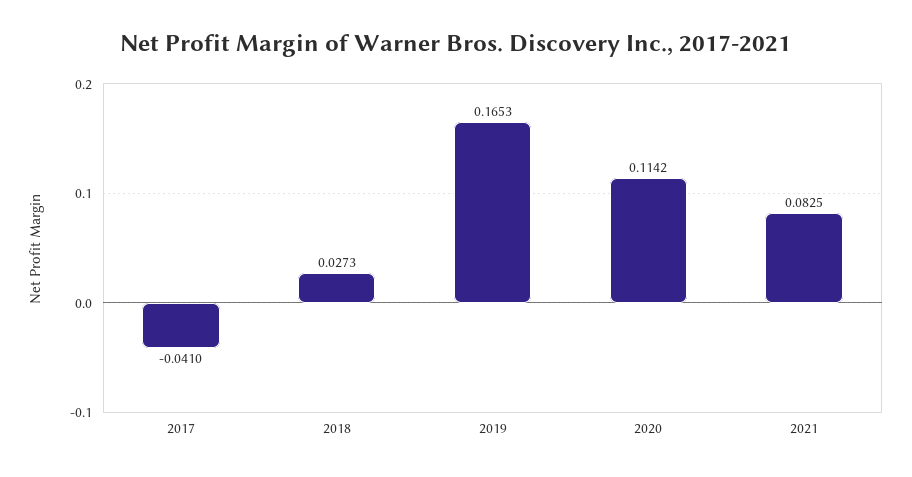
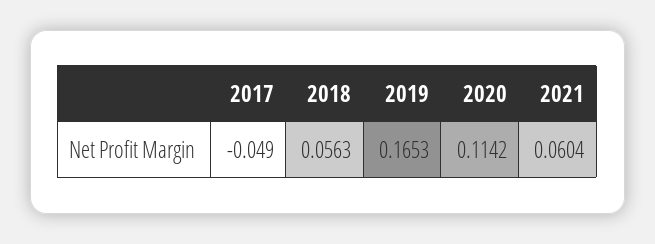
2017: -0.041 -> -0.049
2018: 0.0273 -> 0.0563
2021: 0.0825 -> 0.0604

